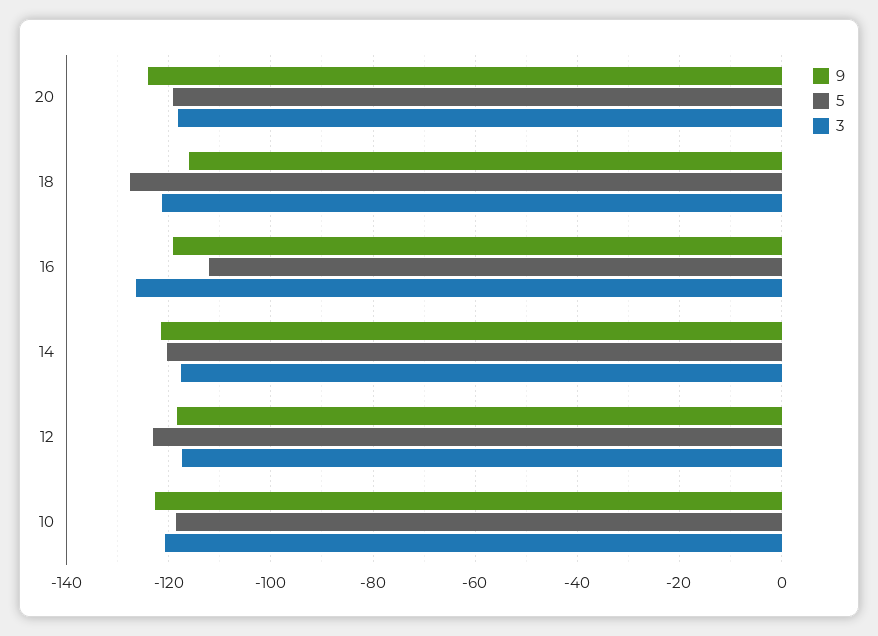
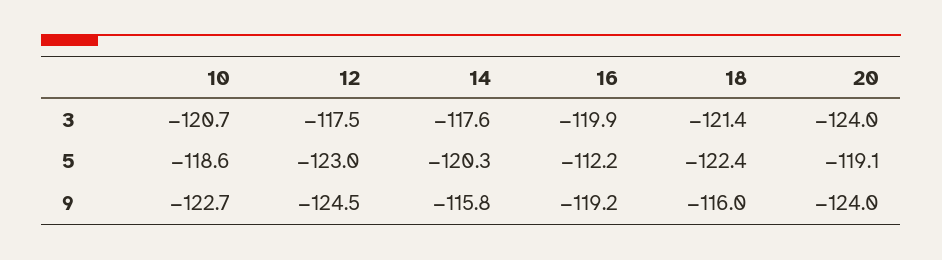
3, 20: -118 -> -124
5, 18: -128 -> -122.4
3, 16: -126 -> -119.9
9, 14: -122 -> -115.8
9, 12: -118 -> -124.5

